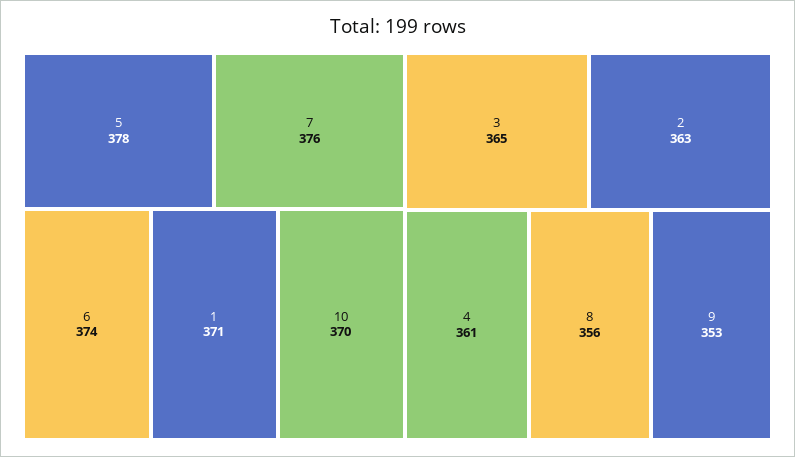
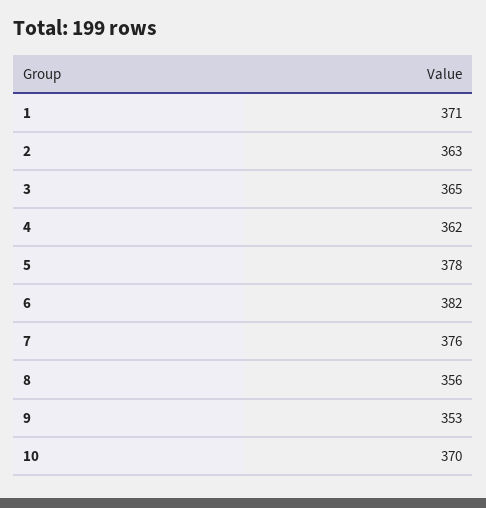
6: 374 -> 382
4: 361 -> 362

